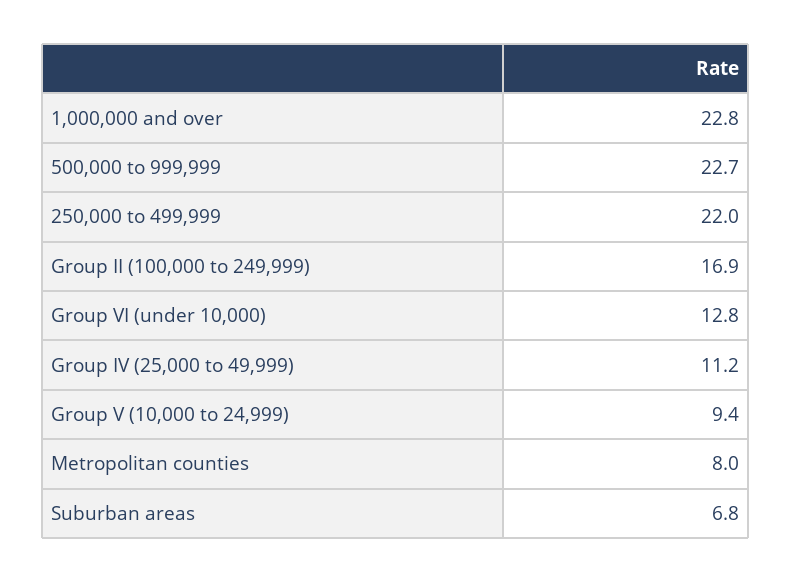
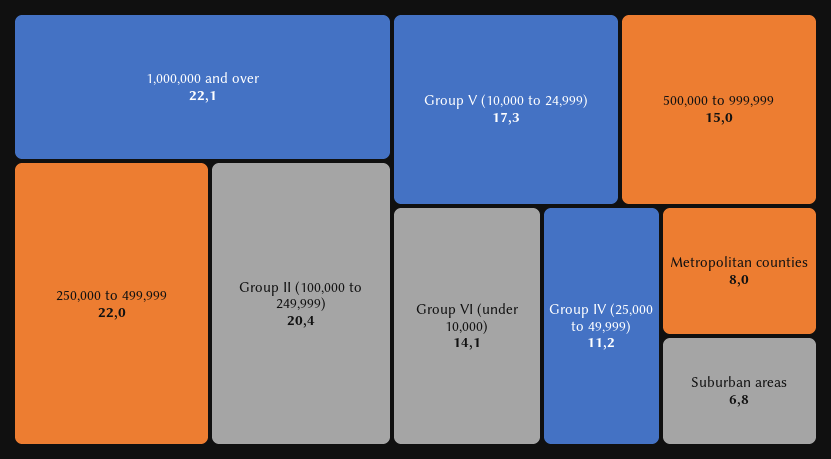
1,000,000 and over: 22.8 -> 22.1
500,000 to 999,999: 22.7 -> 15
Group II (100,000 to 249,999): 16.9 -> 20.4
Group VI (under 10,000): 12.8 -> 14.1
Group V (10,000 to 24,999): 9.4 -> 17.3

